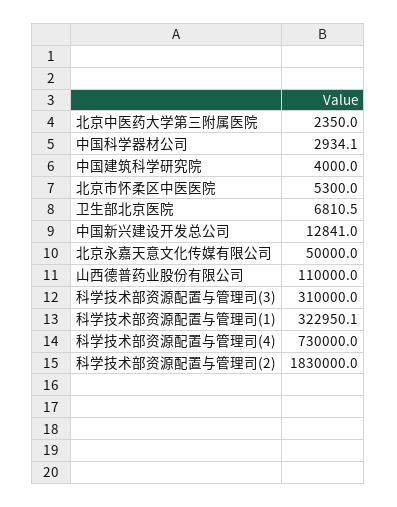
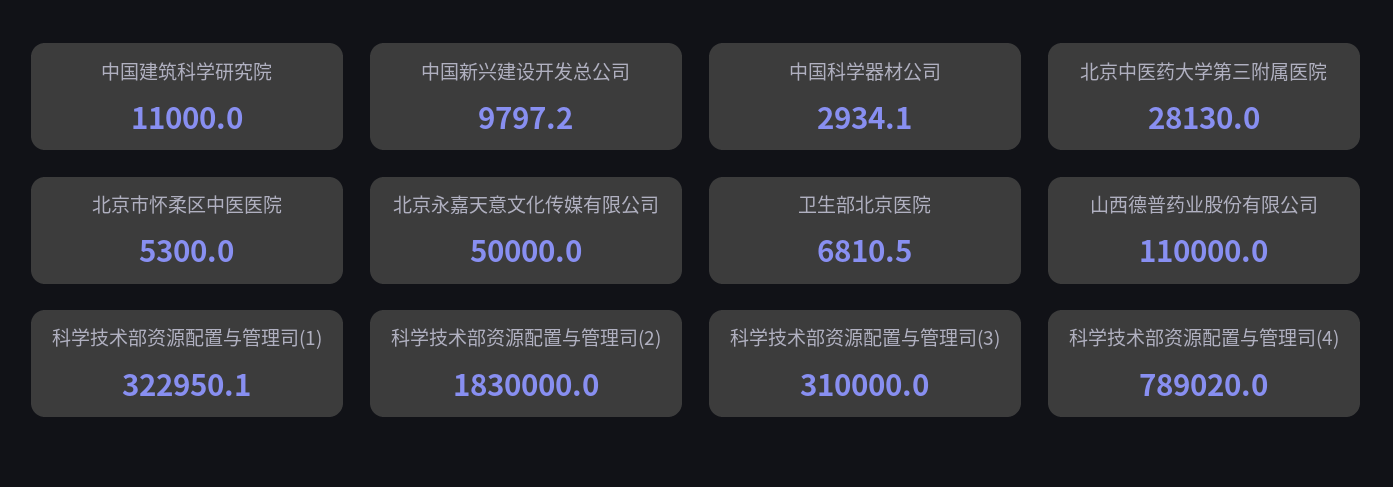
北京中医药大学第三附属医院: 2350 -> 28130
中国建筑科学研究院: 4000 -> 11000
中国新兴建设开发总公司: 12841 -> 9797.2
科学技术部资源配置与管理司(4): 730000 -> 789020

